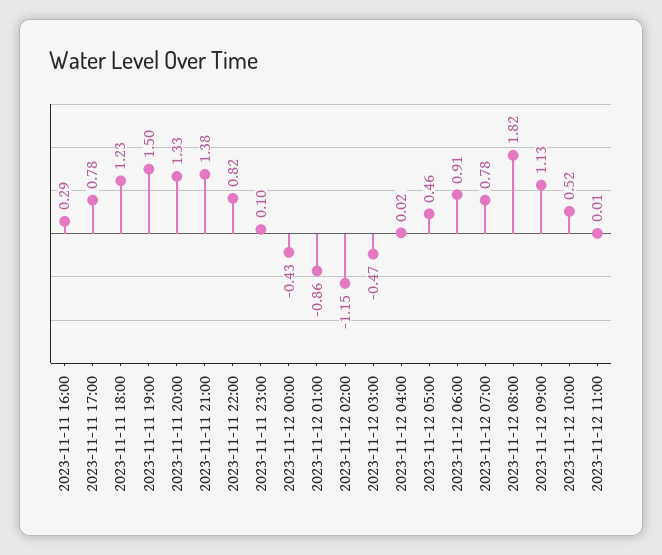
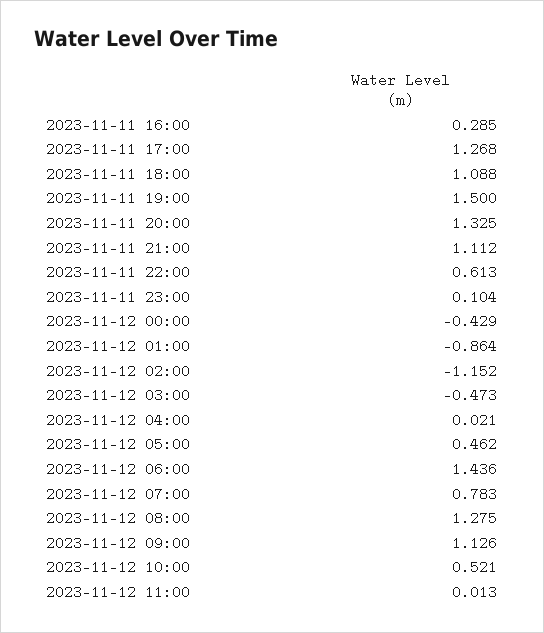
2023-11-11 17:00: 0.78 -> 1.268
2023-11-11 18:00: 1.23 -> 1.088
2023-11-11 21:00: 1.38 -> 1.112
2023-11-11 22:00: 0.82 -> 0.613
2023-11-12 06:00: 0.91 -> 1.436
2023-11-12 08:00: 1.82 -> 1.275

